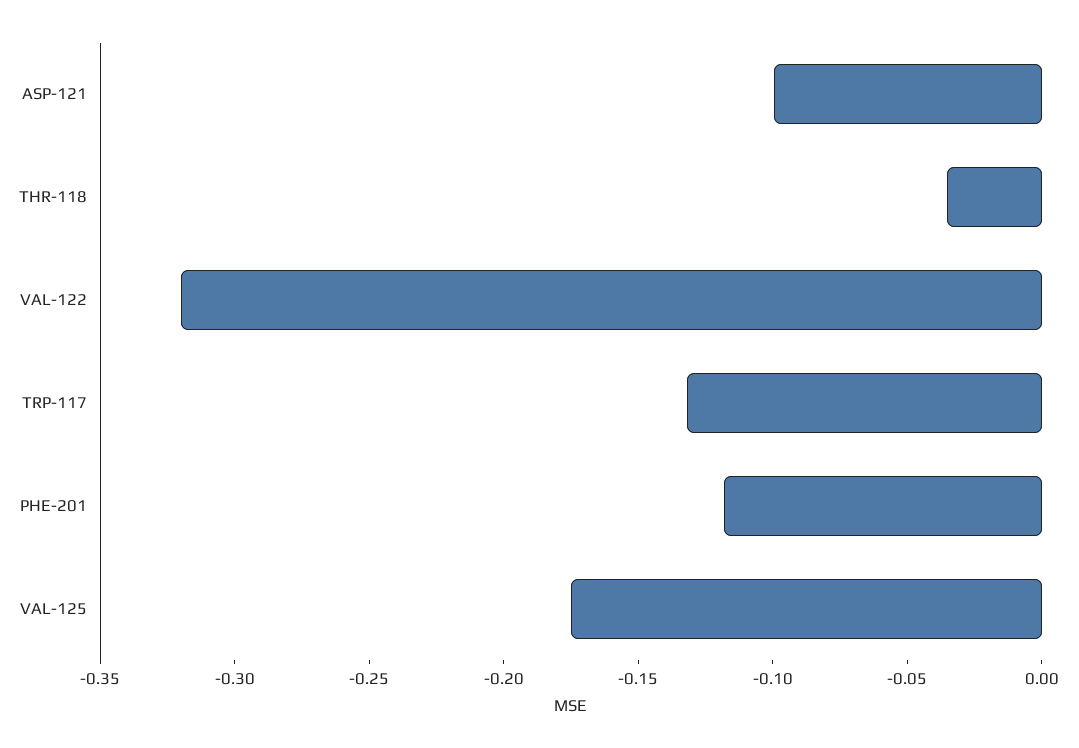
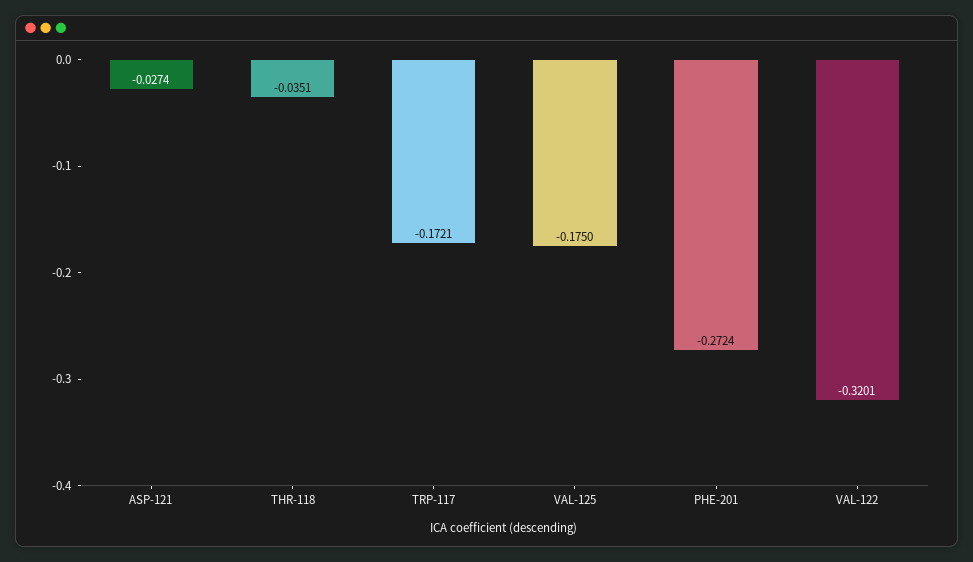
ASP-121: -0.1 -> -0.0274
TRP-117: -0.13 -> -0.1721
PHE-201: -0.12 -> -0.2724

